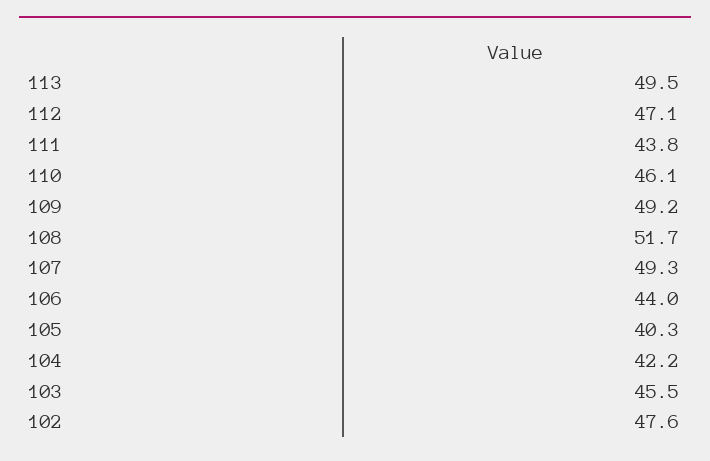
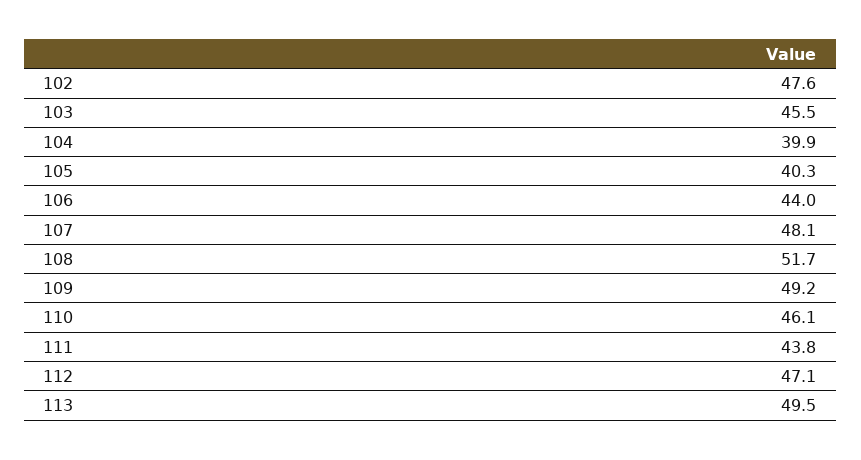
107: 49.3 -> 48.1
104: 42.2 -> 39.9

